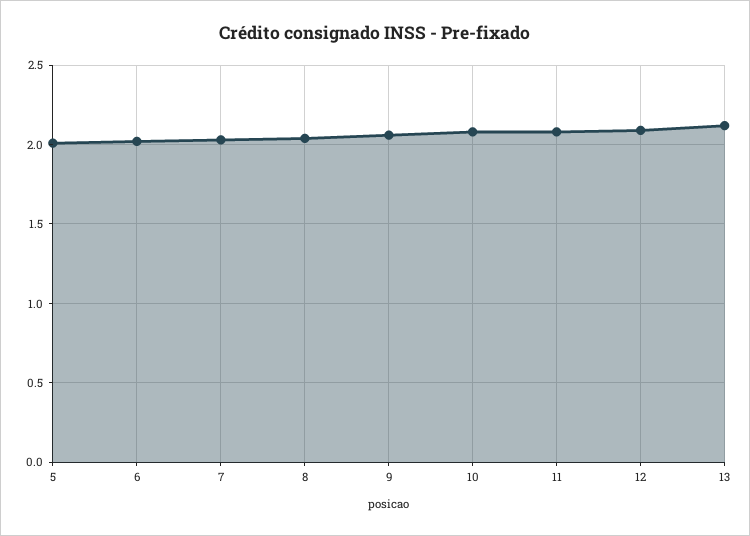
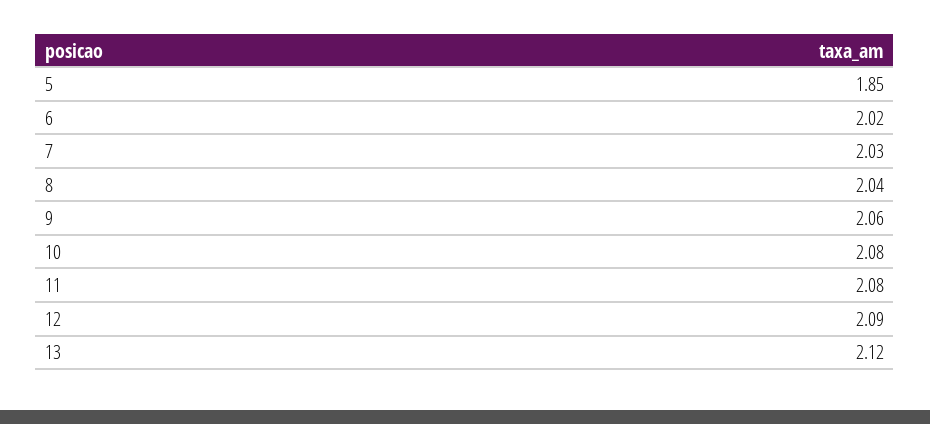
5: 2 -> 1.85

